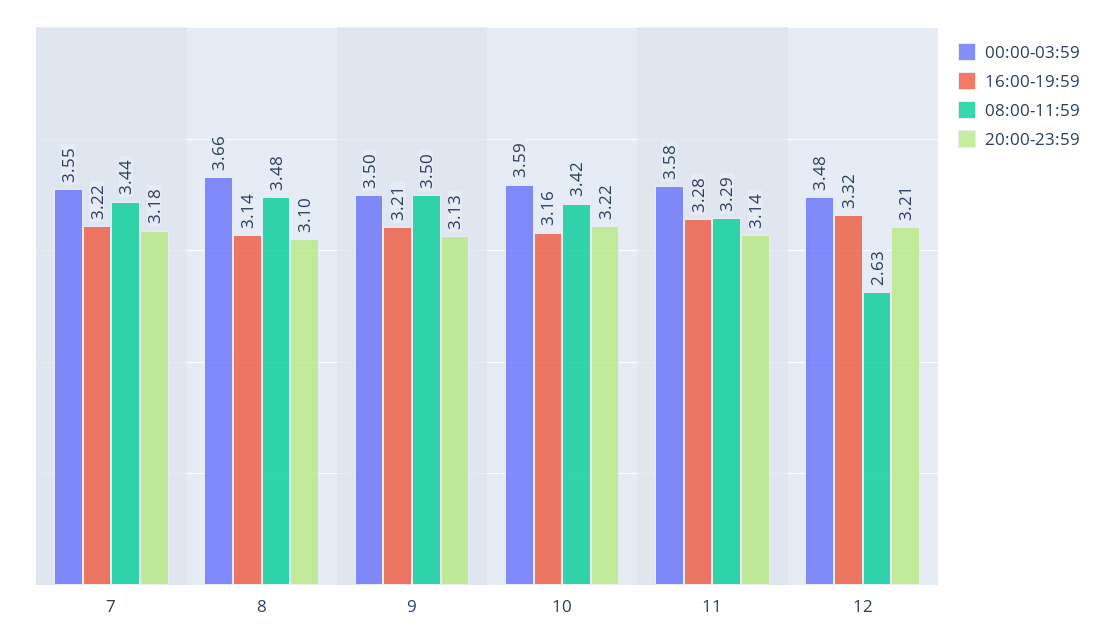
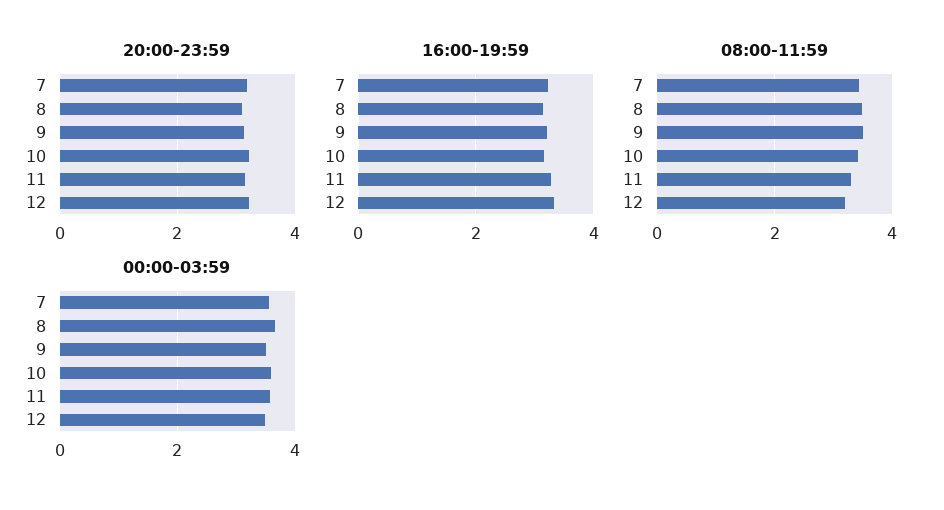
08:00-11:59, 12: 2.63 -> 3.2

